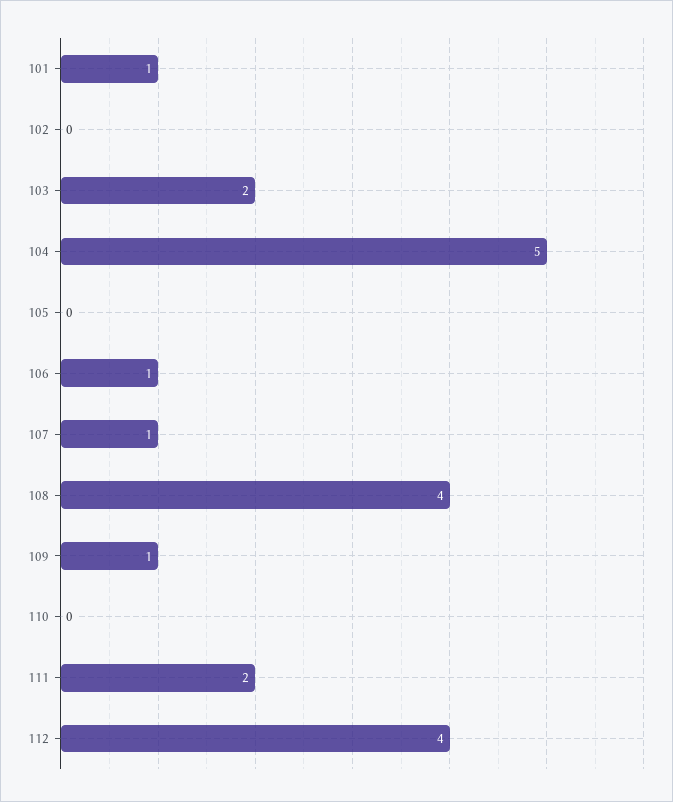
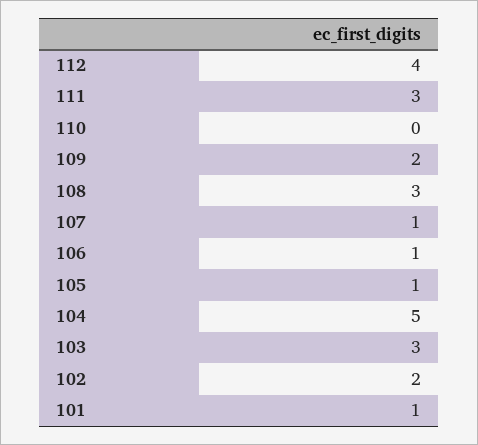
102: 0 -> 2
103: 2 -> 3
105: 0 -> 1
108: 4 -> 3
109: 1 -> 2
111: 2 -> 3

